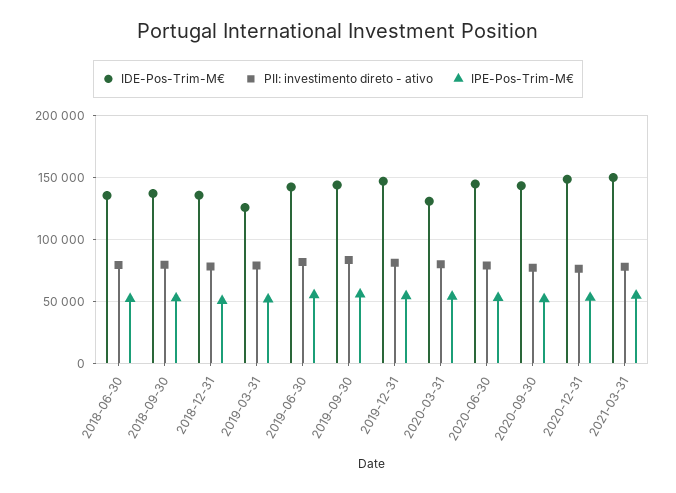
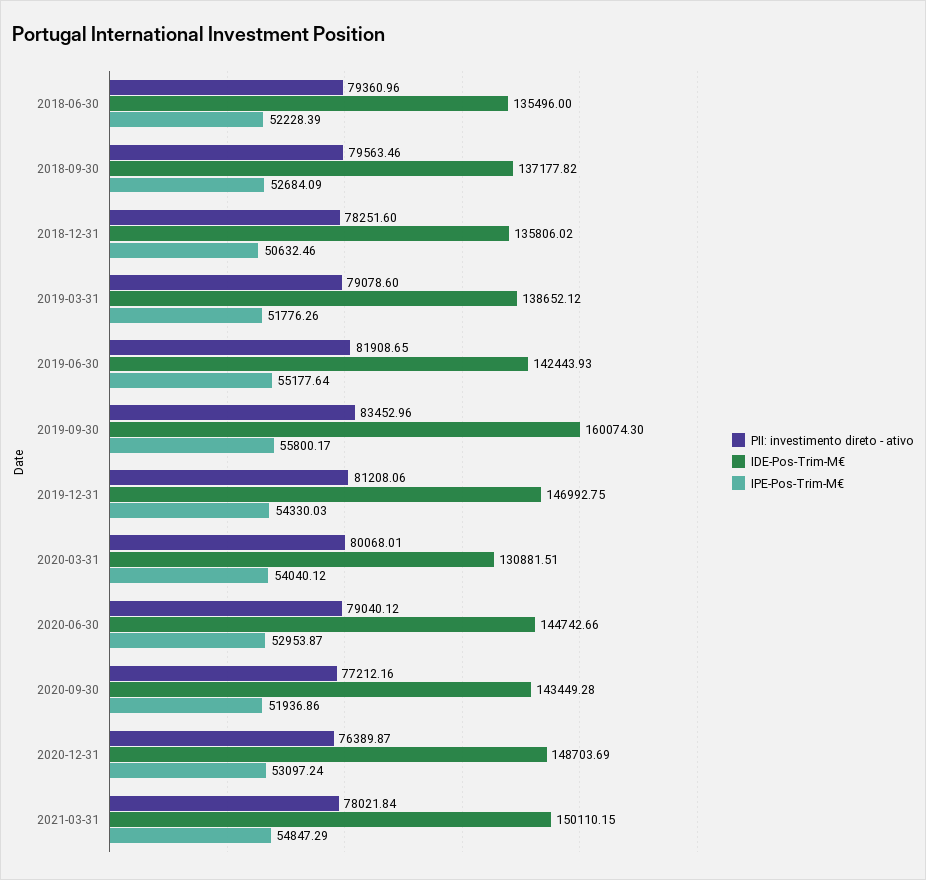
IDE-Pos-Trim-M€, 2019-03-31: 125000 -> 138652.12
IDE-Pos-Trim-M€, 2019-09-30: 145000 -> 160074.3

